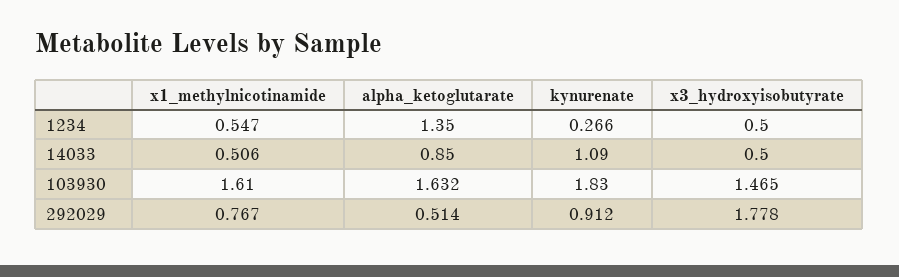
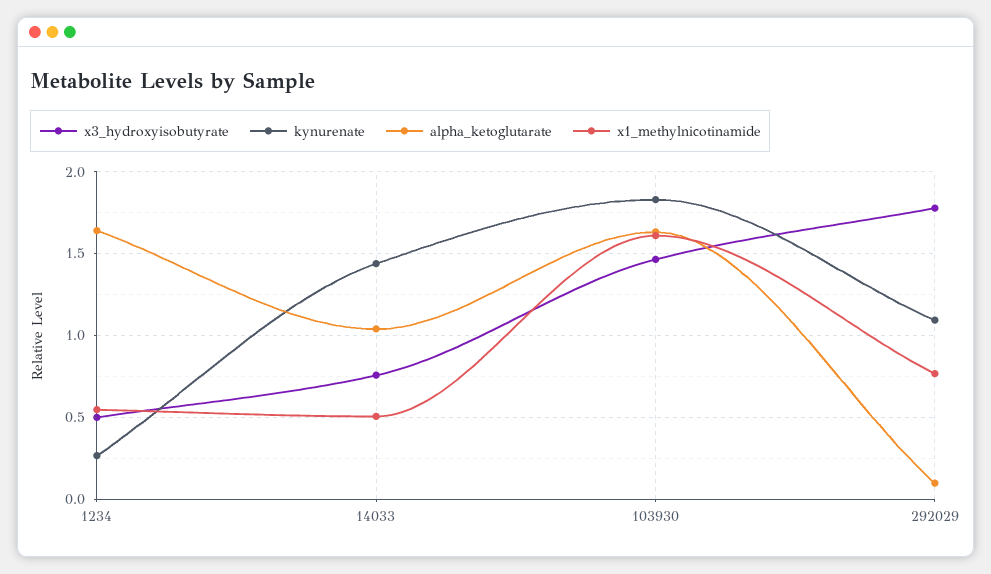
alpha_ketoglutarate, 1234: 1.35 -> 1.65
alpha_ketoglutarate, 14033: 0.85 -> 1.05
kynurenate, 14033: 1.09 -> 1.45
x3_hydroxyisobutyrate, 14033: 0.5 -> 0.75
alpha_ketoglutarate, 292029: 0.514 -> 0.1
kynurenate, 292029: 0.912 -> 1.1

